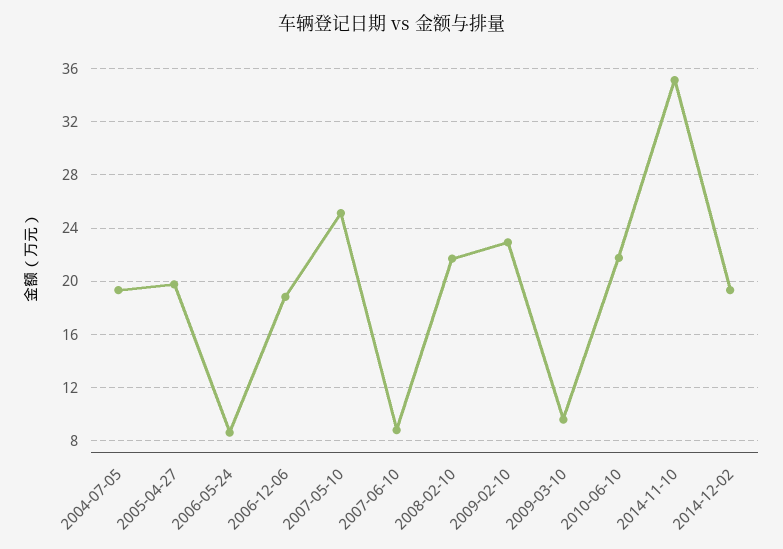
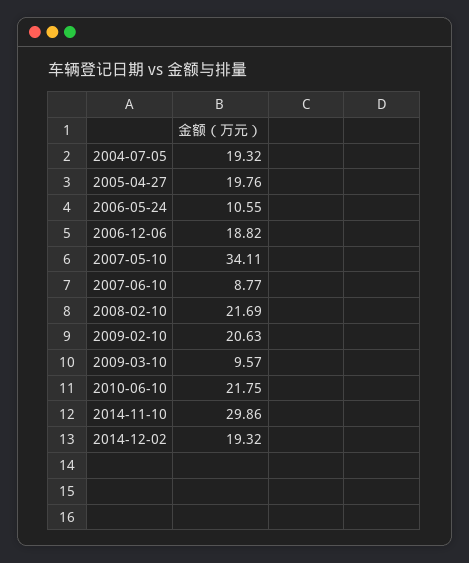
2006-05-24: 8.5 -> 10.55
2007-05-10: 25 -> 34.11
2009-02-10: 23 -> 20.63
2014-11-10: 35 -> 29.86

